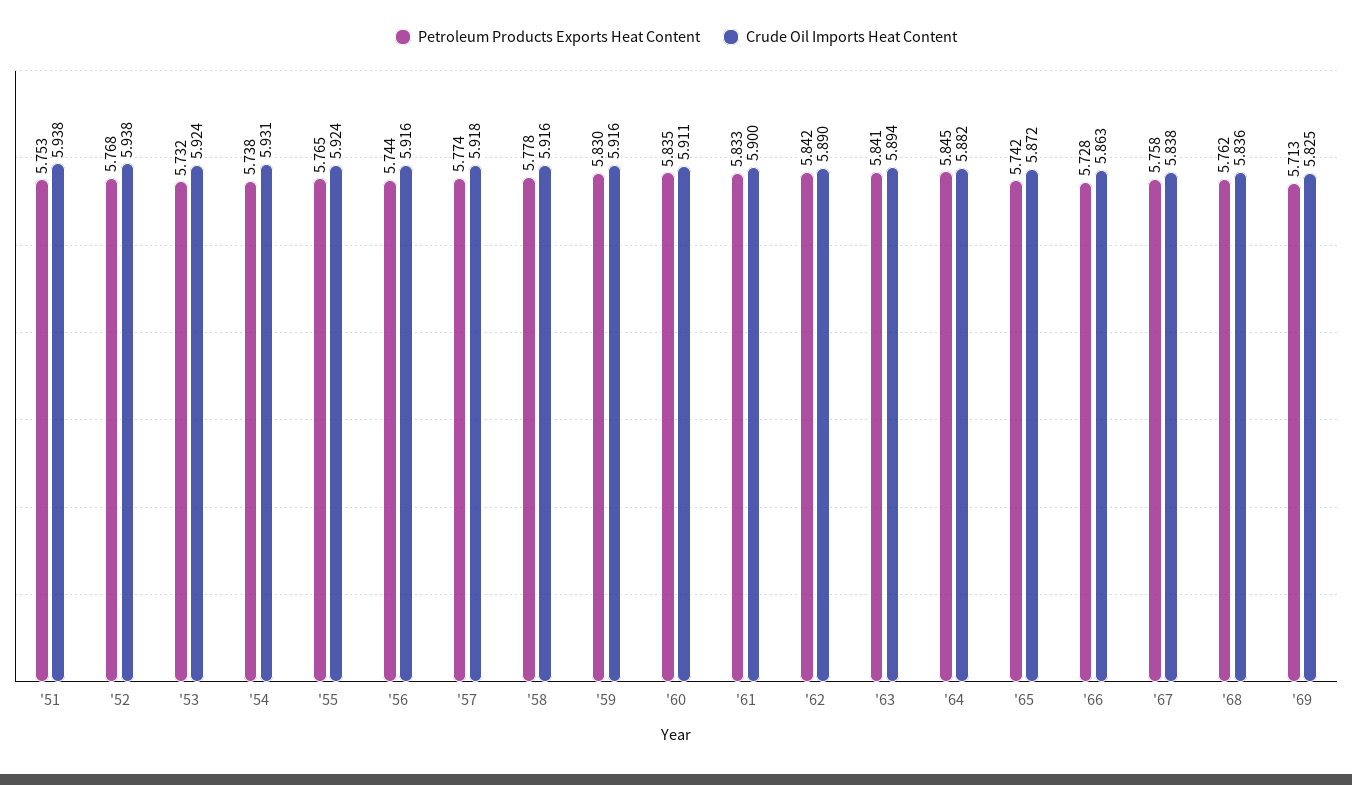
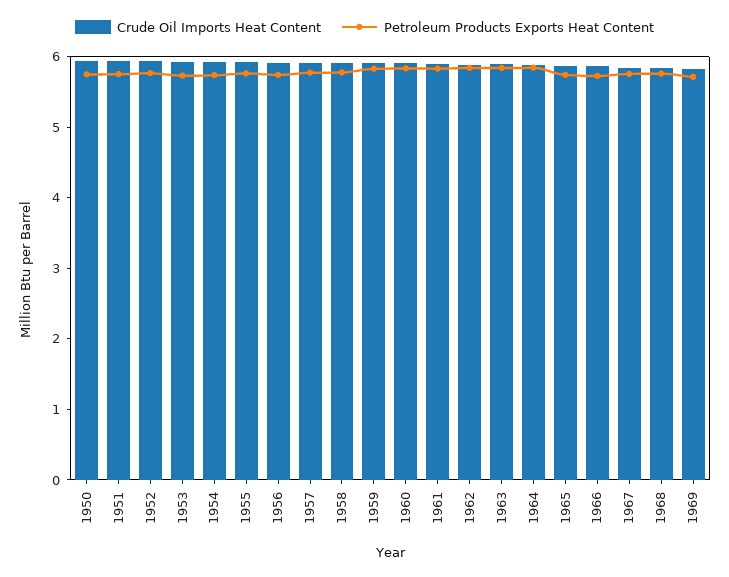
Crude Oil Imports Heat Content, 1950: none -> 6
Petroleum Products Exports Heat Content, 1950: none -> 5.8

